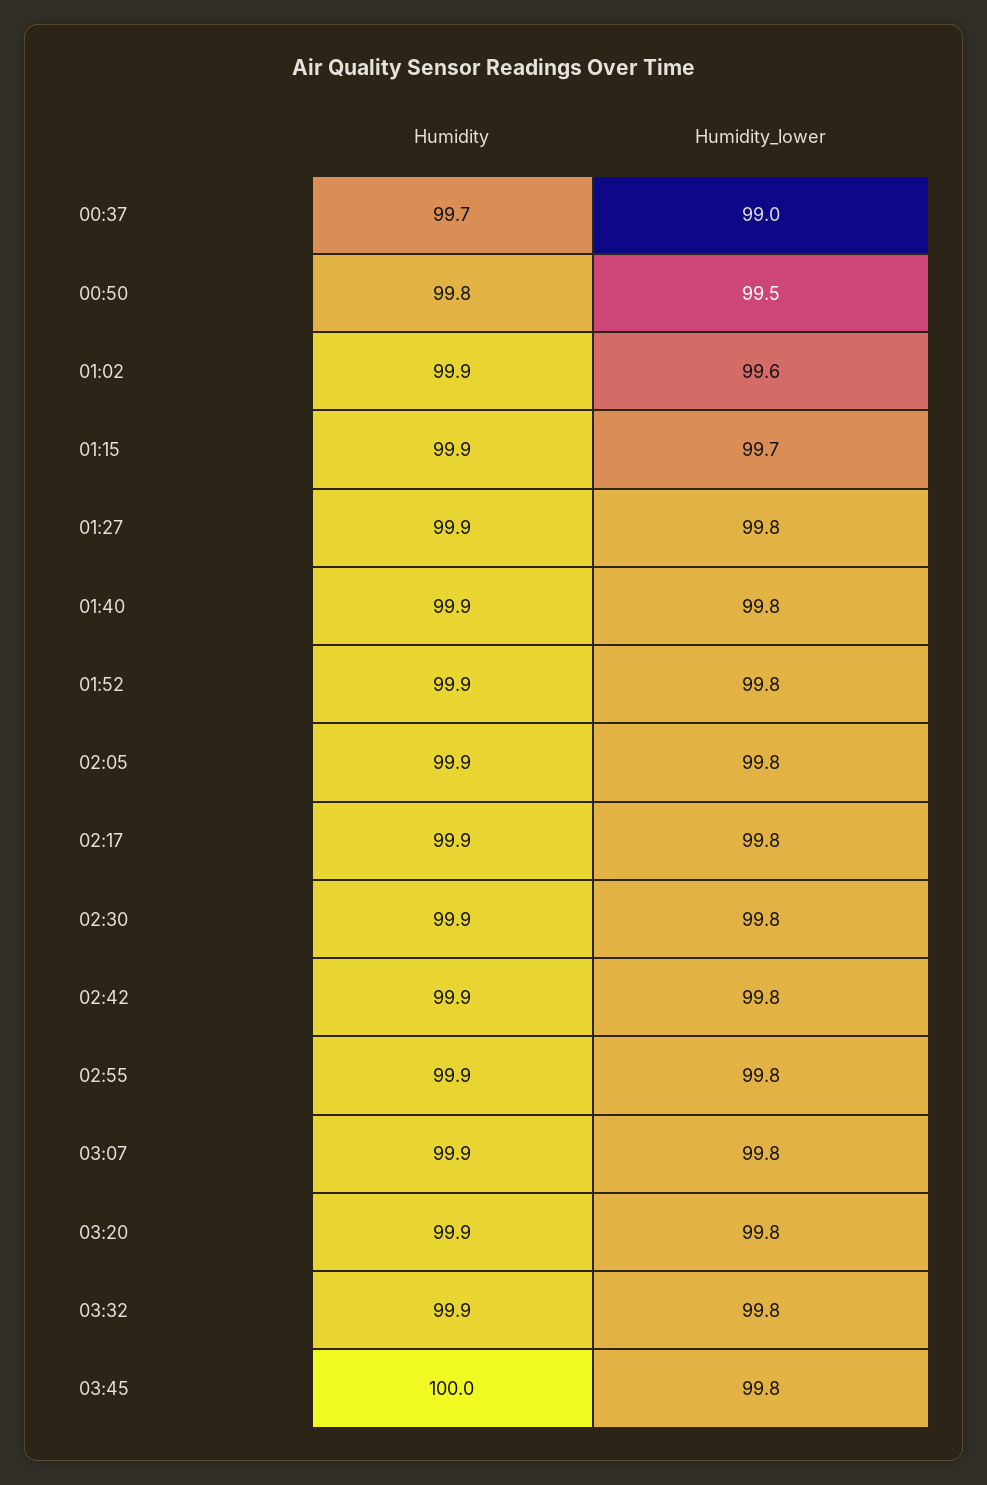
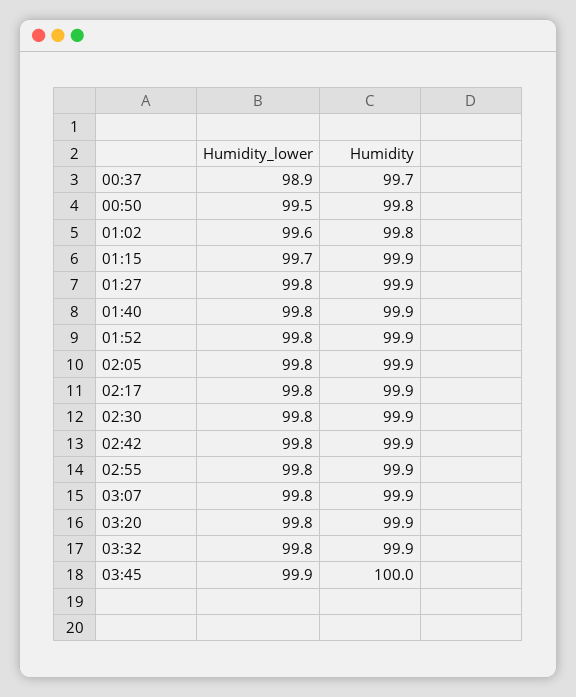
Humidity_lower, 00:37: 99 -> 98.9
Humidity, 01:02: 99.9 -> 99.8
Humidity_lower, 03:45: 99.8 -> 99.9

